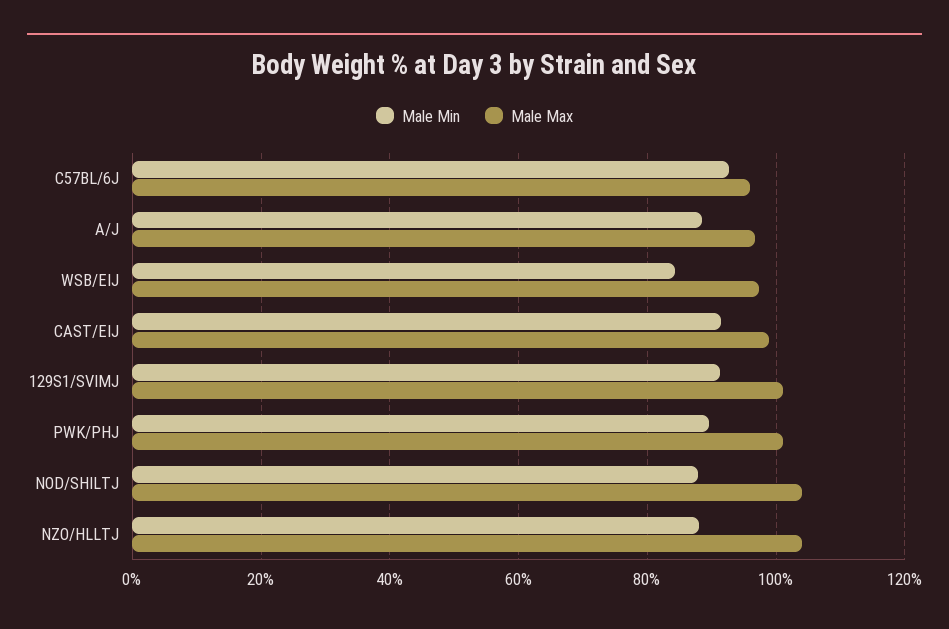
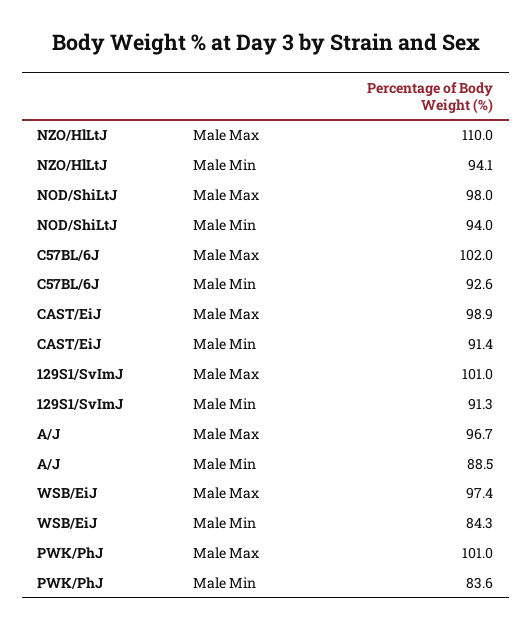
Male Max, C57BL/6J: 96 -> 102
Male Min, PWK/PHJ: 90 -> 83.6
Male Min, NOD/SHILTJ: 88 -> 94
Male Max, NOD/SHILTJ: 104 -> 98
Male Min, NZO/HLLTJ: 88 -> 94.1
Male Max, NZO/HLLTJ: 104 -> 110

